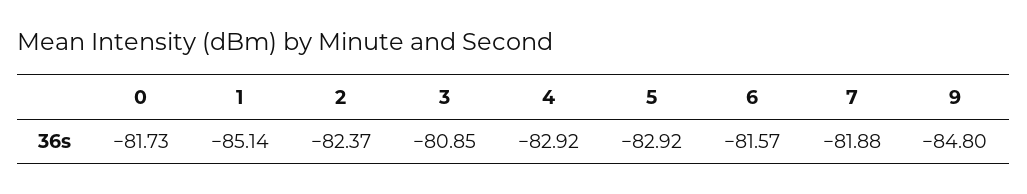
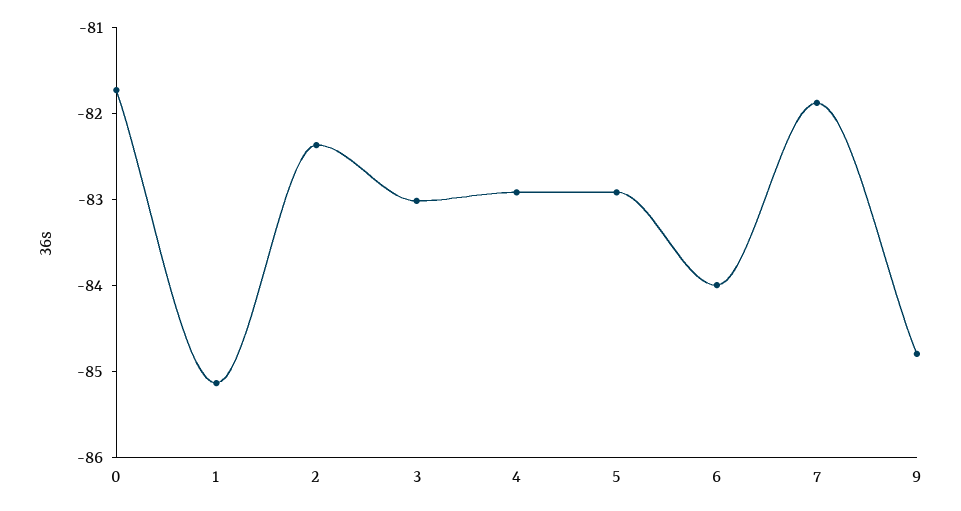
3: -80.85 -> -83
6: -81.57 -> -84

